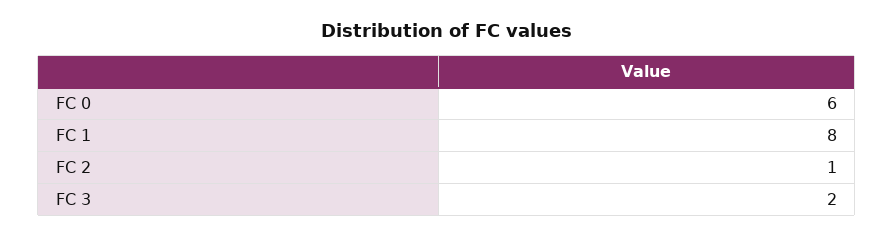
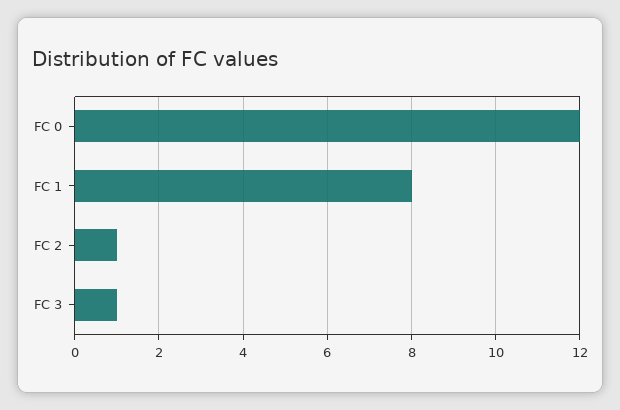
FC 0: 6 -> 12
FC 3: 2 -> 1

